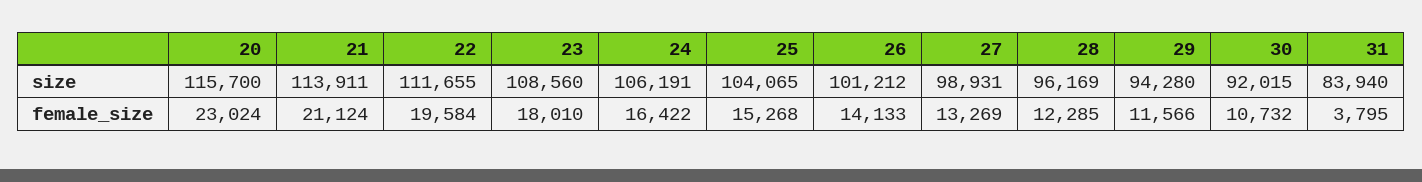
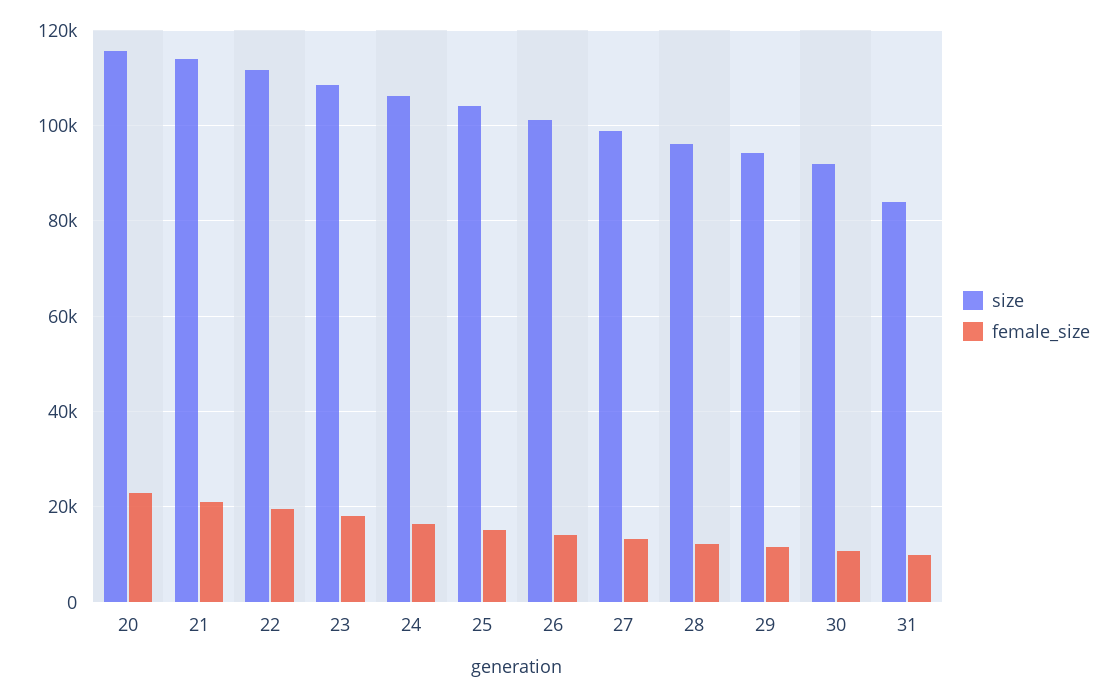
female_size, 31: 3795 -> 10000

